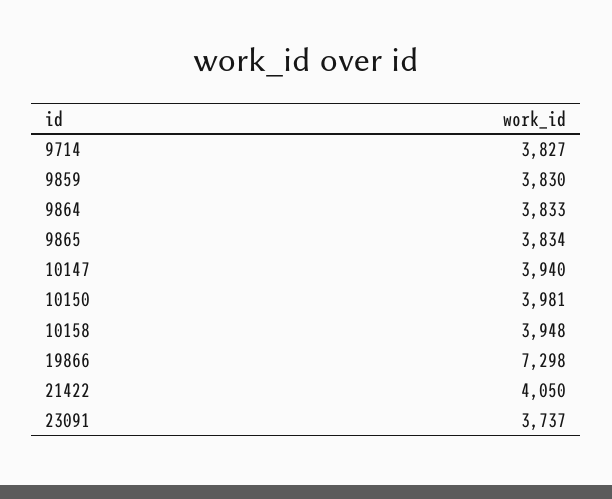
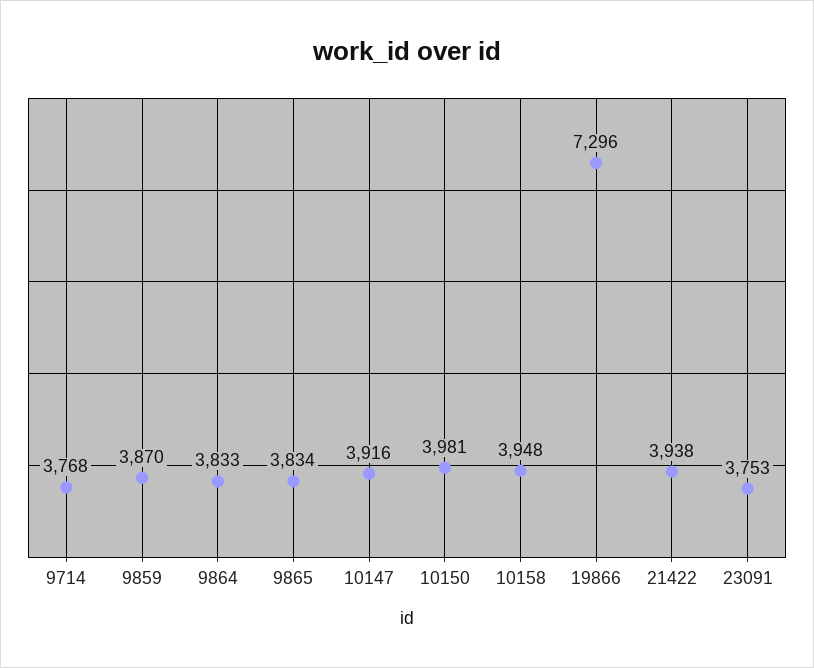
9714: 3827 -> 3768
9859: 3830 -> 3870
10147: 3940 -> 3916
19866: 7298 -> 7296
21422: 4050 -> 3938
23091: 3737 -> 3753

